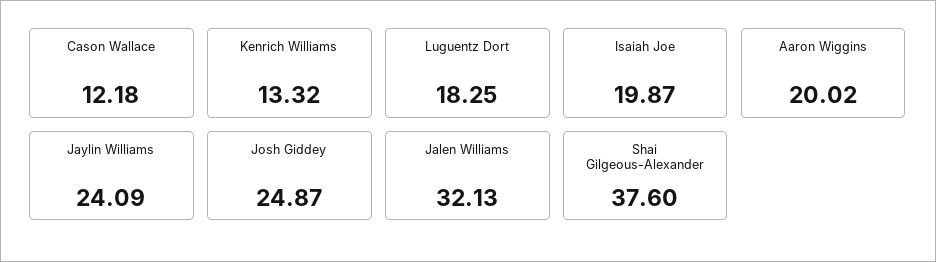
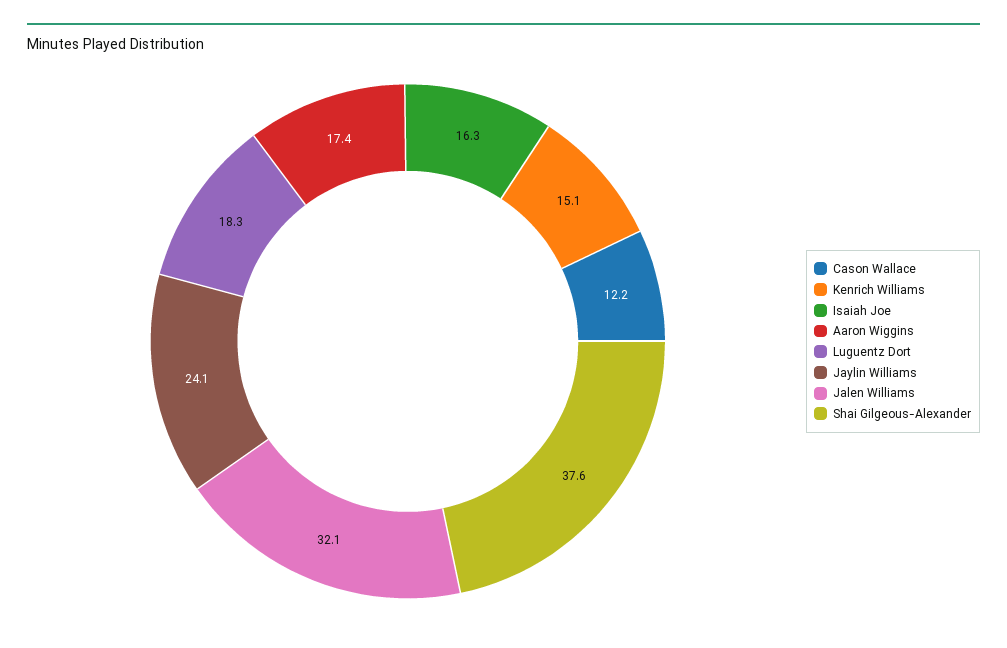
Kenrich Williams: 13.32 -> 15.1
Isaiah Joe: 19.87 -> 16.3
Aaron Wiggins: 20.02 -> 17.4
Josh Giddey: 24.87 -> none

